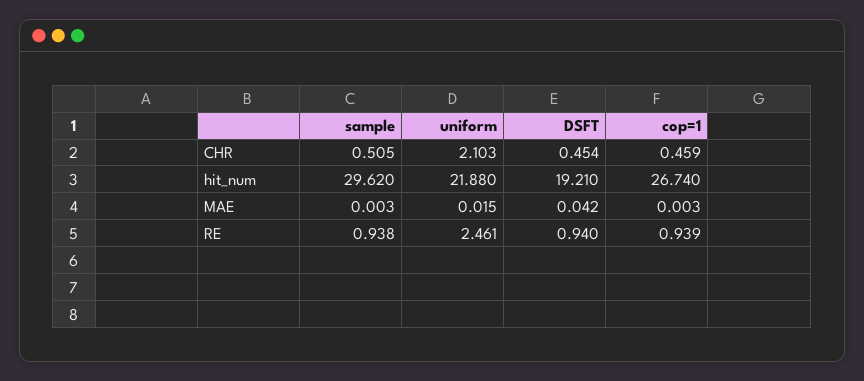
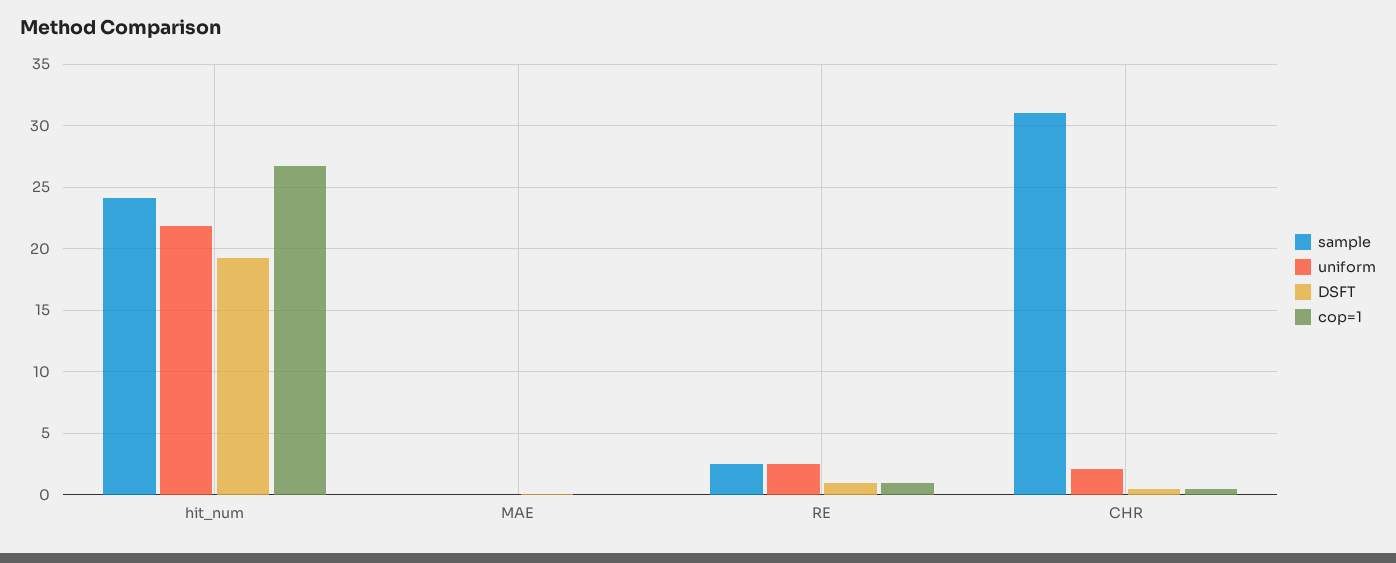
sample, CHR: 0.505 -> 31
sample, hit_num: 29.62 -> 24
sample, RE: 0.938 -> 2.5

